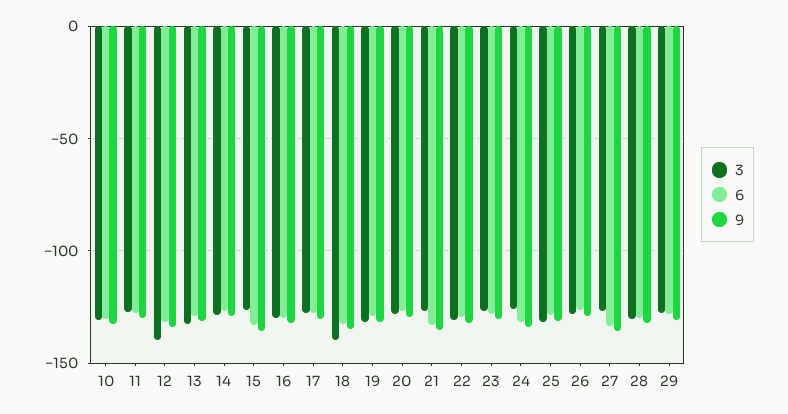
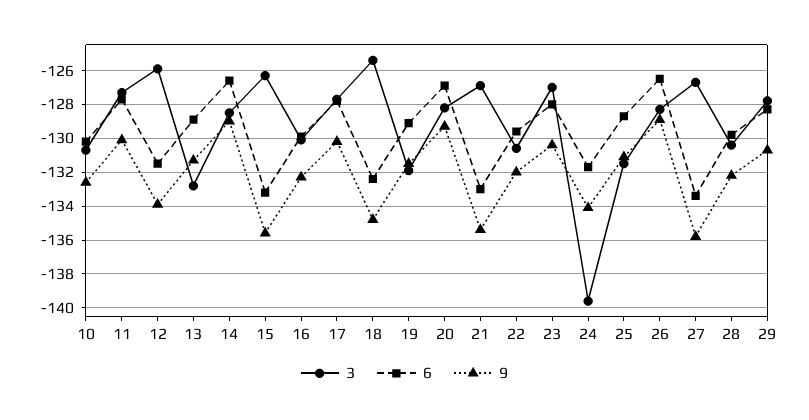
3, 12: -140 -> -126
3, 18: -140 -> -125.5
3, 24: -125 -> -139.5

